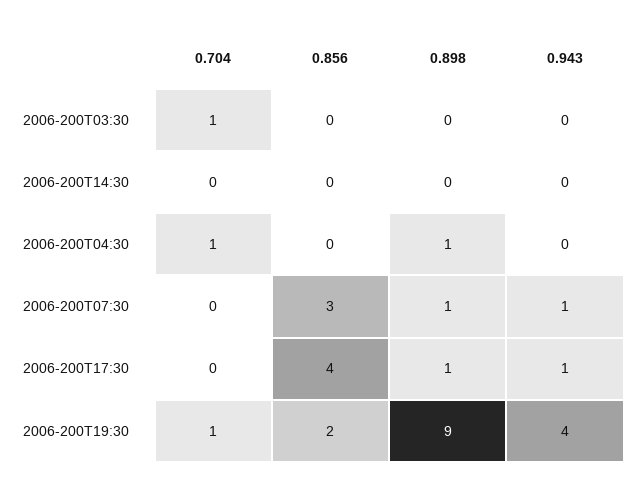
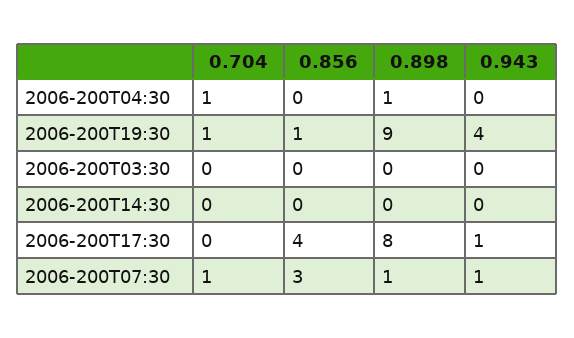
0.704, 2006-200T03:30: 1 -> 0
0.704, 2006-200T07:30: 0 -> 1
0.898, 2006-200T17:30: 1 -> 8
0.856, 2006-200T19:30: 2 -> 1

